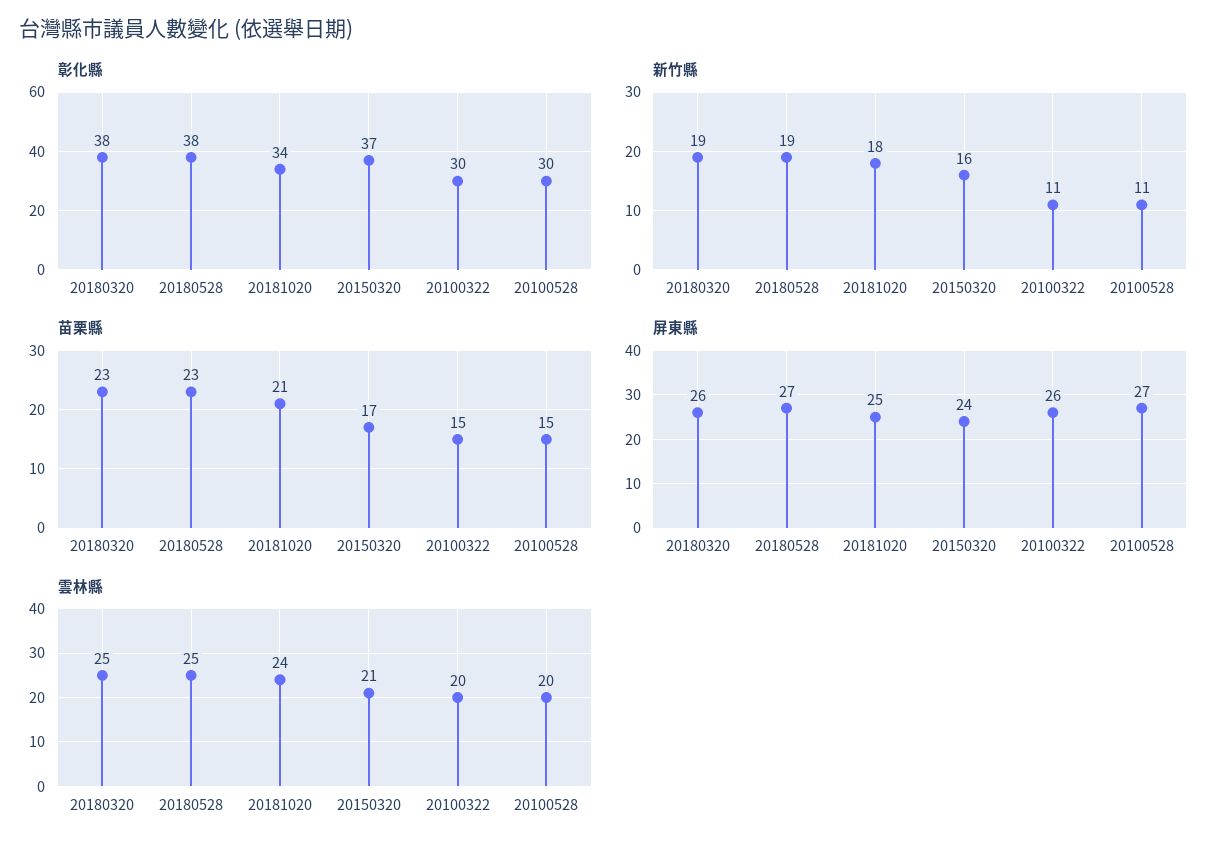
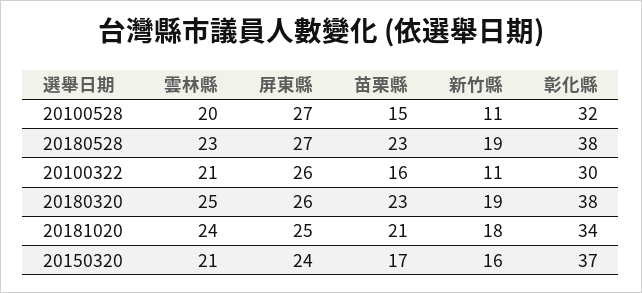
彰化縣, 20100528: 30 -> 32
苗栗縣, 20100322: 15 -> 16
雲林縣, 20180528: 25 -> 23
雲林縣, 20100322: 20 -> 21

